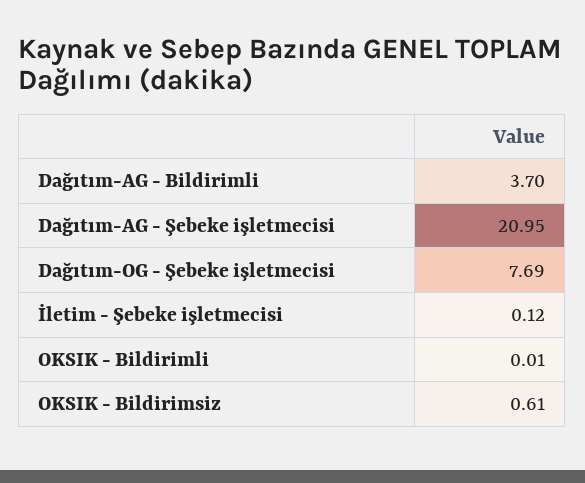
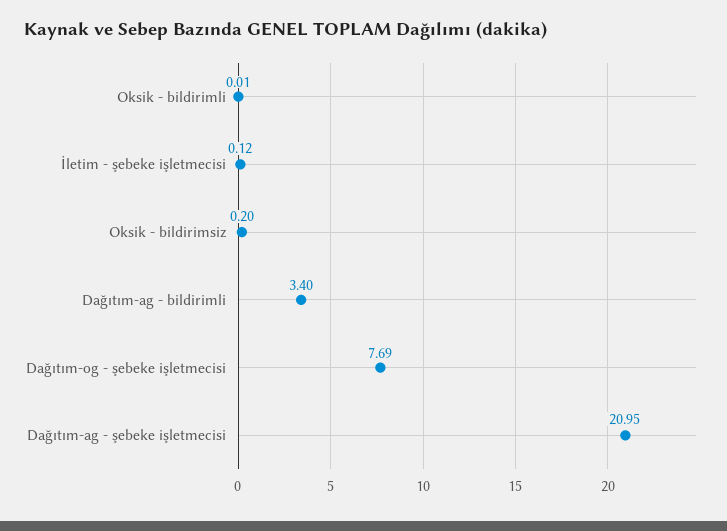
Dağıtım-AG - Bildirimli: 3.7 -> 3.4
OKSIK - Bildirimsiz: 0.61 -> 0.2

